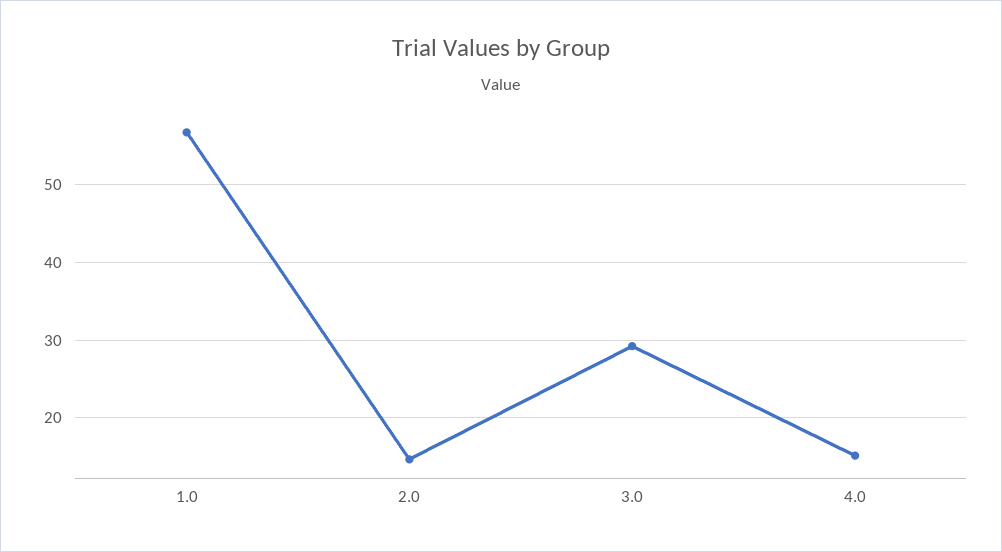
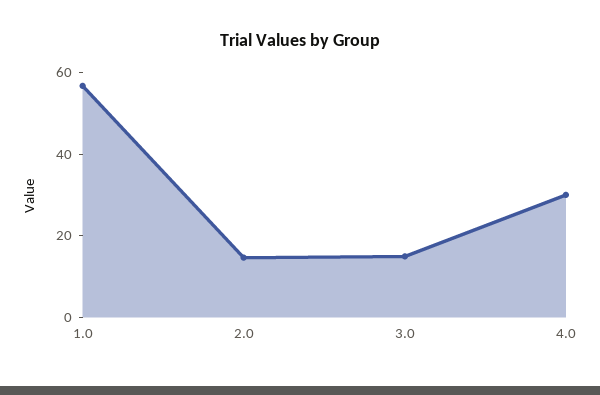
3.0: 29 -> 15
4.0: 15 -> 30

